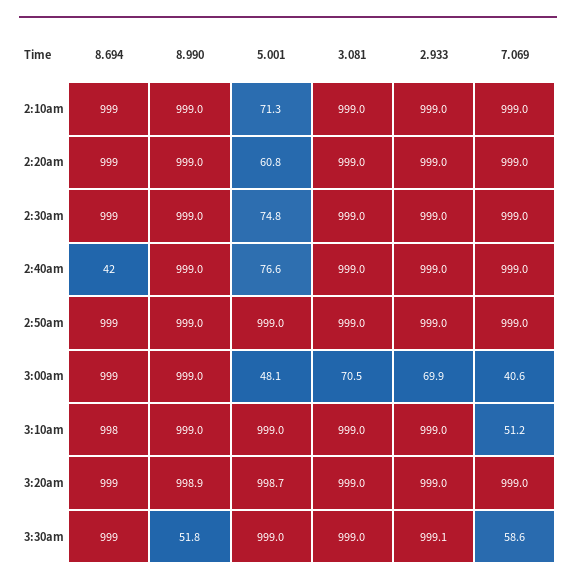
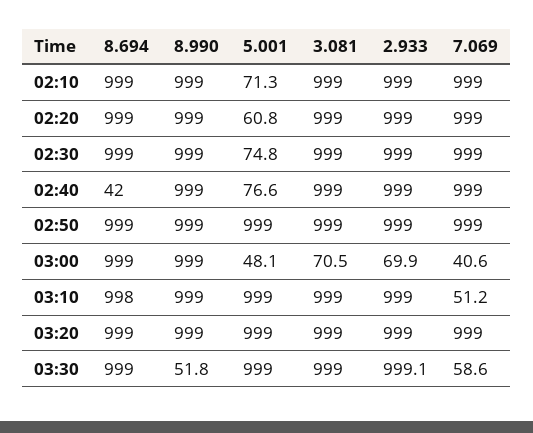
8.990, 3:20am: 998.9 -> 999
5.001, 3:20am: 998.7 -> 999

